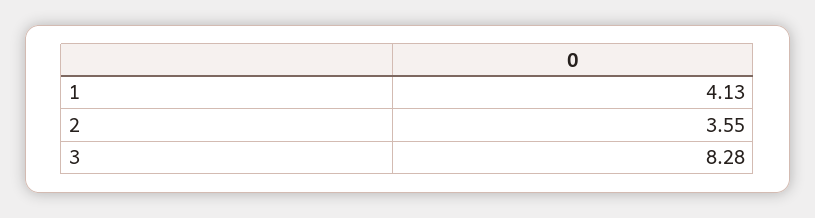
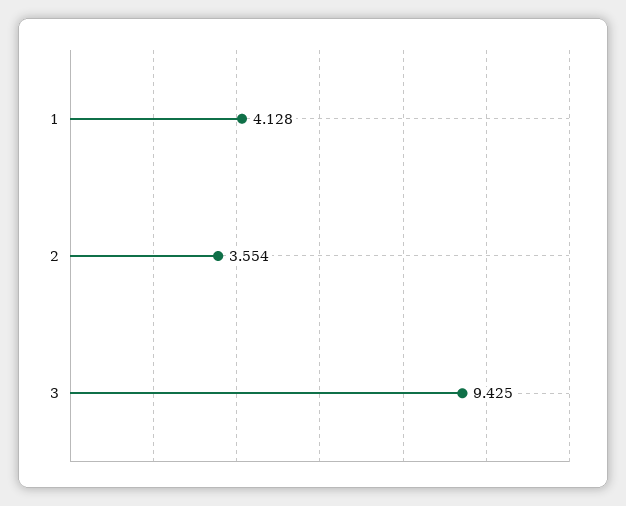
3: 8.28 -> 9.425

